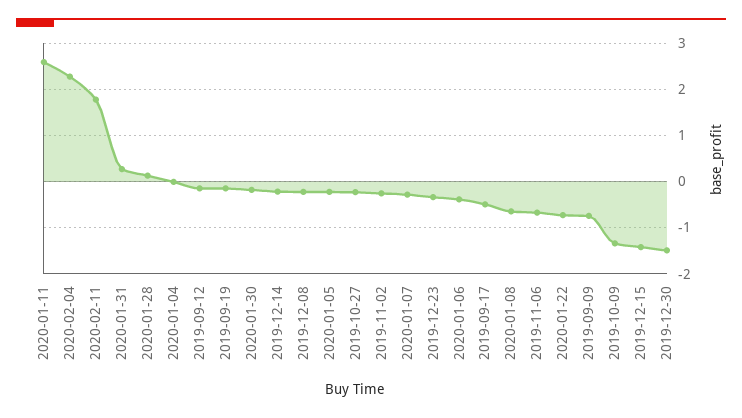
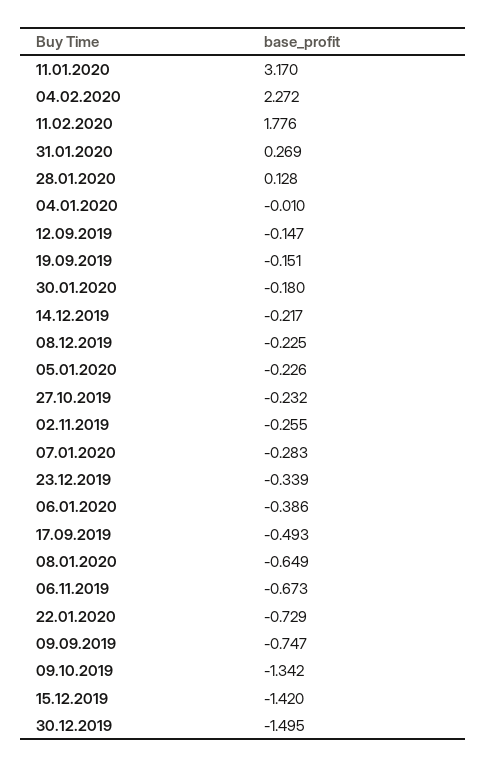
2020-01-11: 2.6 -> 3.17

